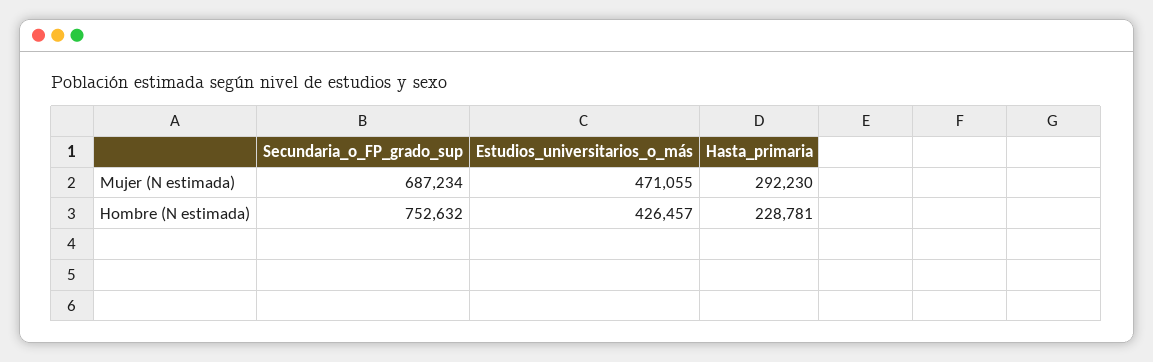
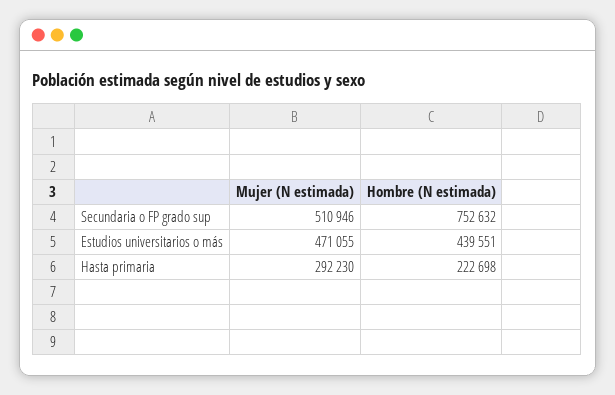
Secundaria_o_FP_grado_sup, Mujer (N estimada): 687234 -> 510946
Estudios_universitarios_o_más, Hombre (N estimada): 426457 -> 439551
Hasta_primaria, Hombre (N estimada): 228781 -> 222698

